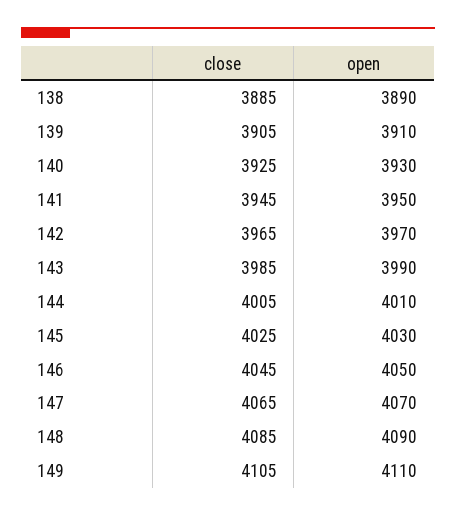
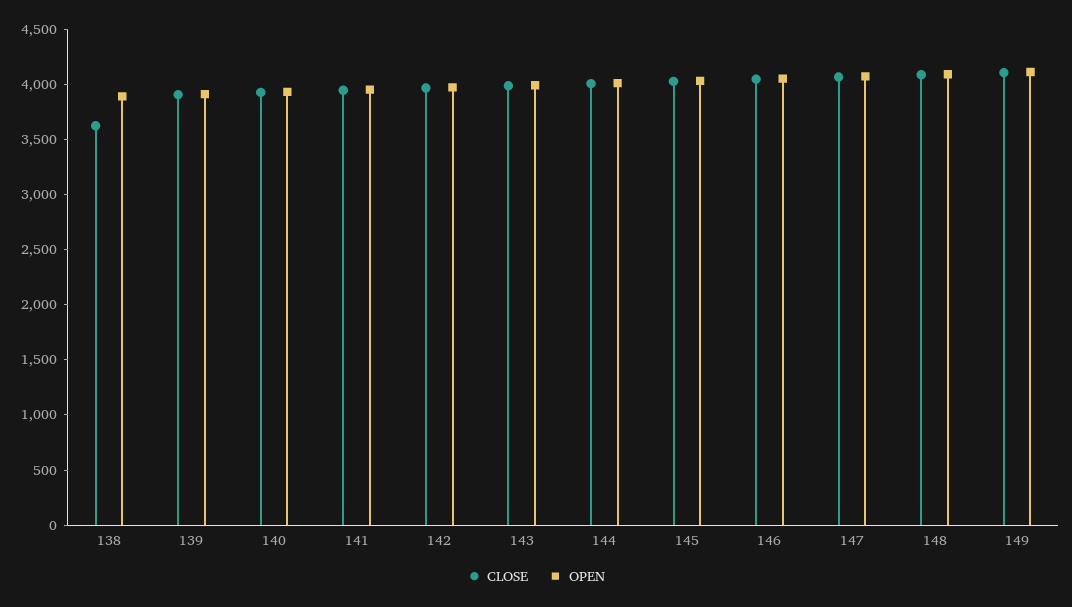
close, 138: 3885 -> 3600

